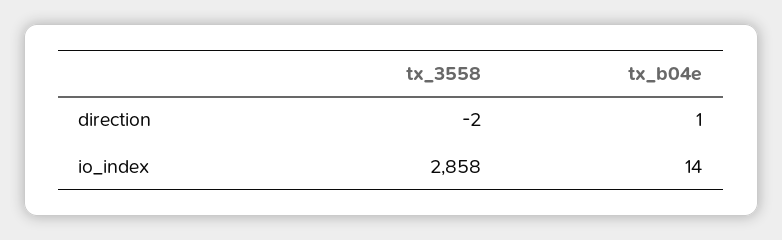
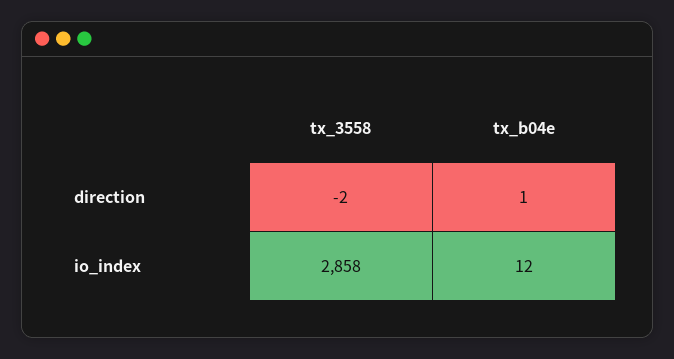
tx_b04e, io_index: 14 -> 12

